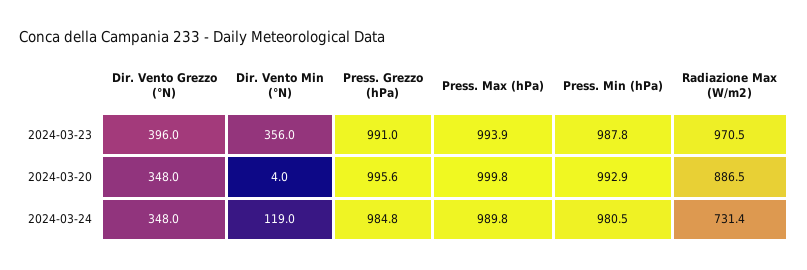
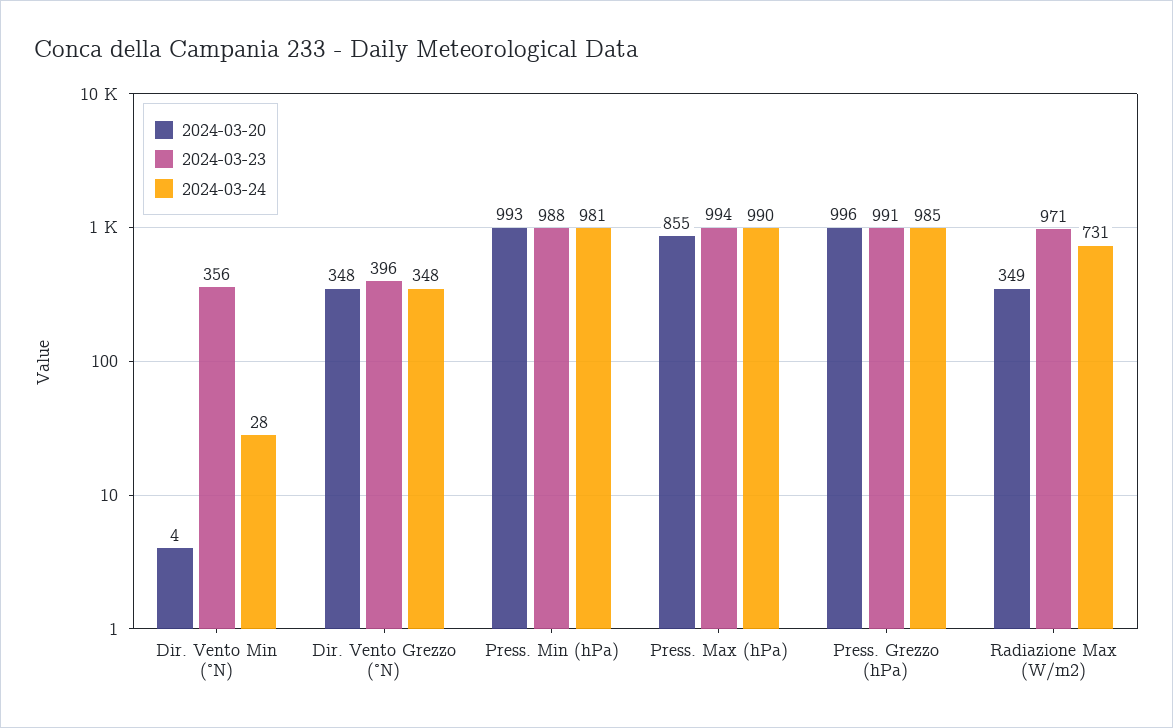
2024-03-20, Press. Max (hPa): 999.8 -> 855
2024-03-20, Radiazione Max (W/m2): 886.5 -> 349
2024-03-24, Dir. Vento Min (°N): 119 -> 28

